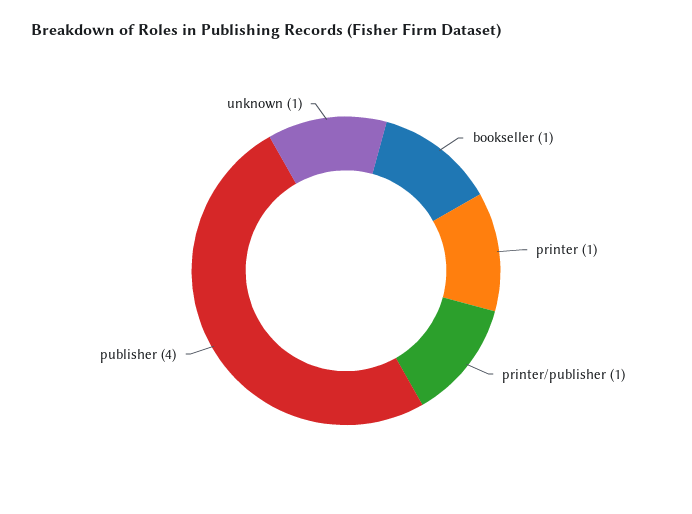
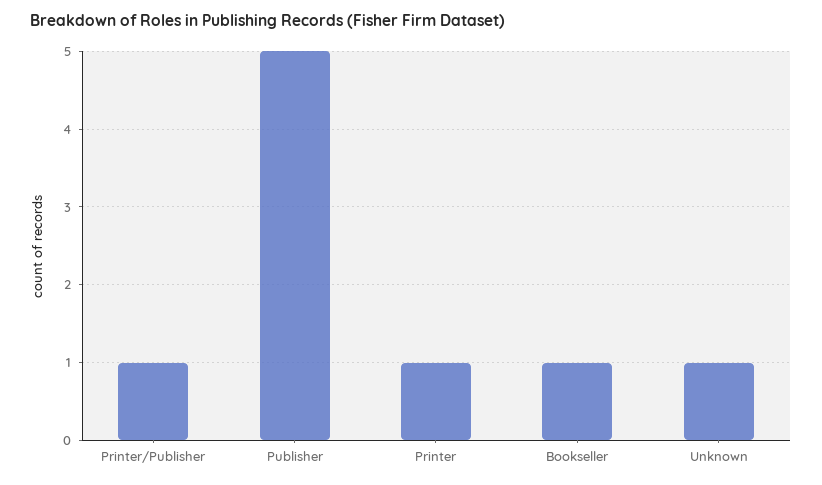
publisher: 4 -> 5

